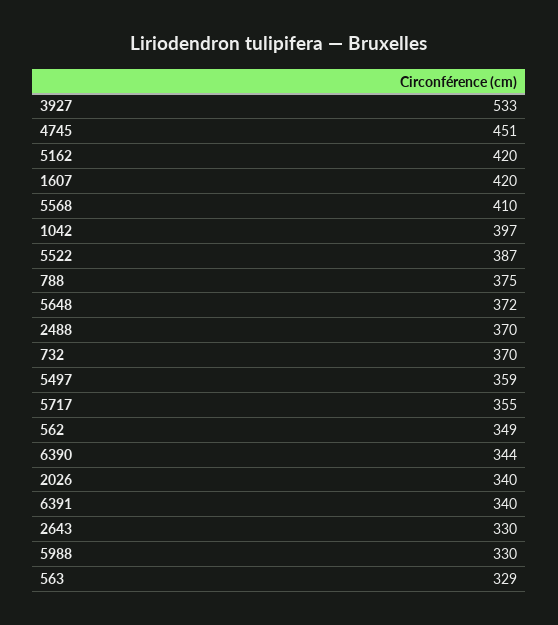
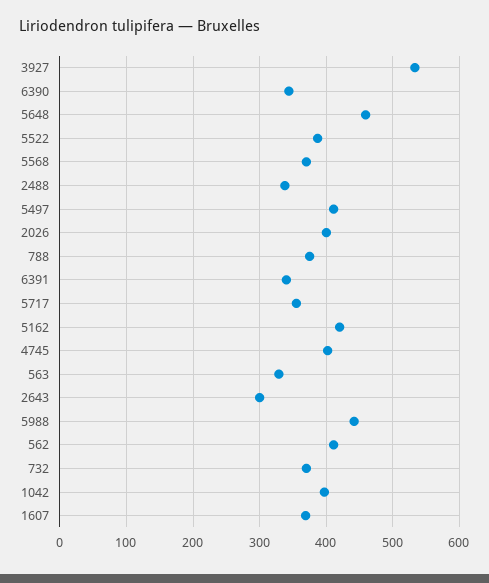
4745: 451 -> 400
1607: 420 -> 370
5568: 410 -> 370
5648: 372 -> 460
2488: 370 -> 340
5497: 359 -> 410
562: 349 -> 410
2026: 340 -> 400
2643: 330 -> 300
5988: 330 -> 440

